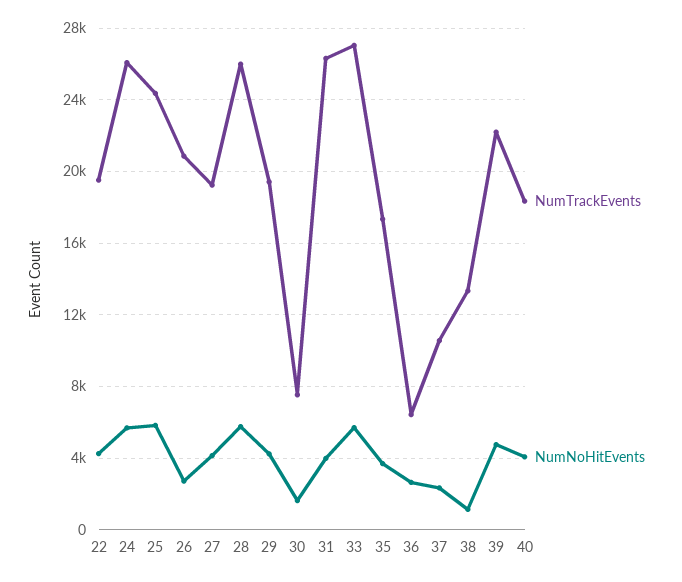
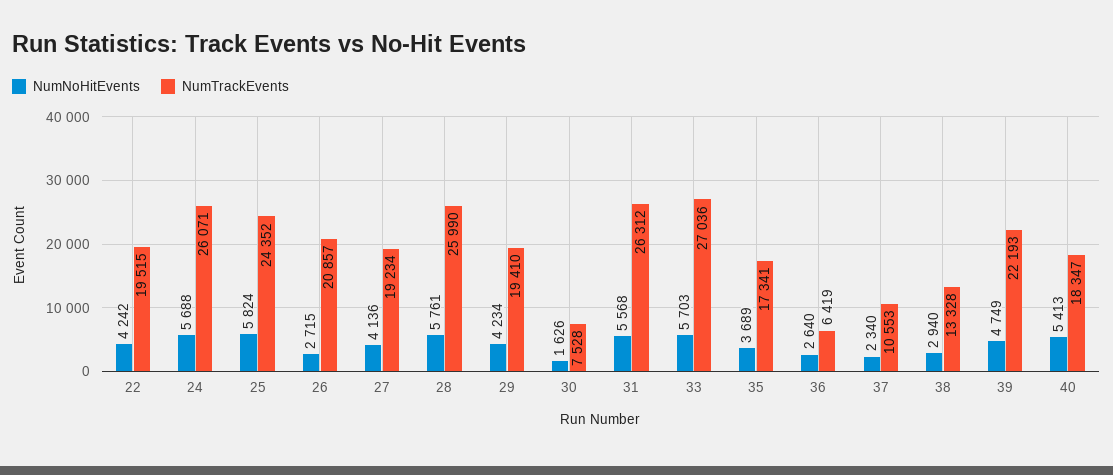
NumNoHitEvents, 31: 4000 -> 5568
NumNoHitEvents, 38: 1000 -> 2940
NumNoHitEvents, 40: 4000 -> 5413

